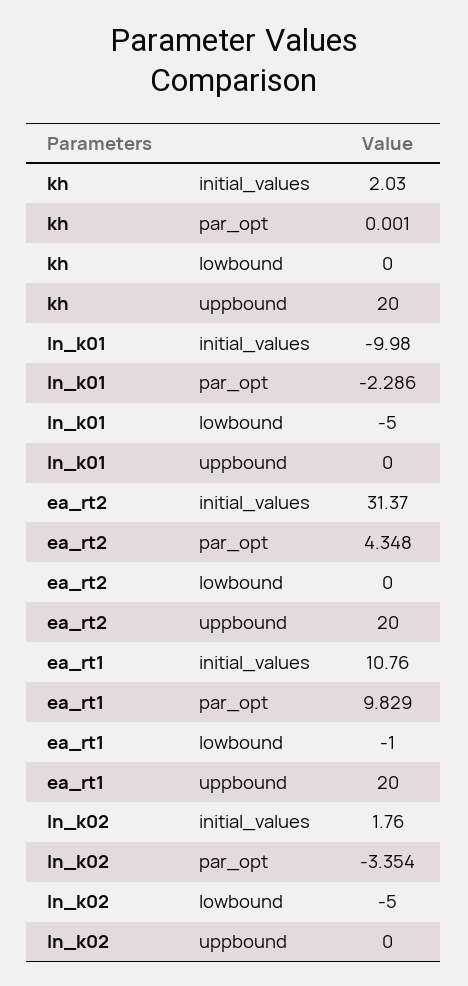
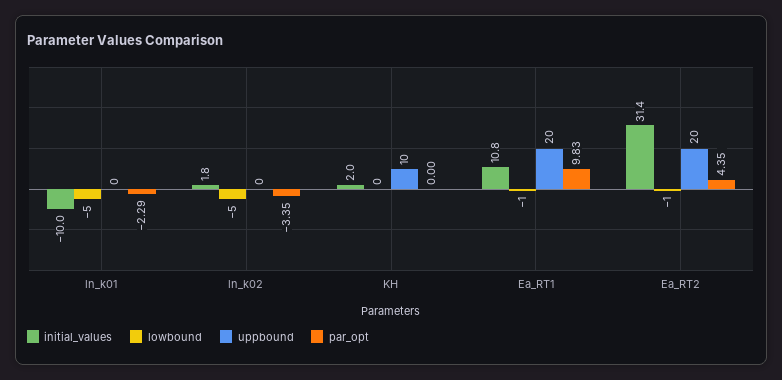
uppbound, kh: 20 -> 10
lowbound, ea_rt2: 0 -> -1

